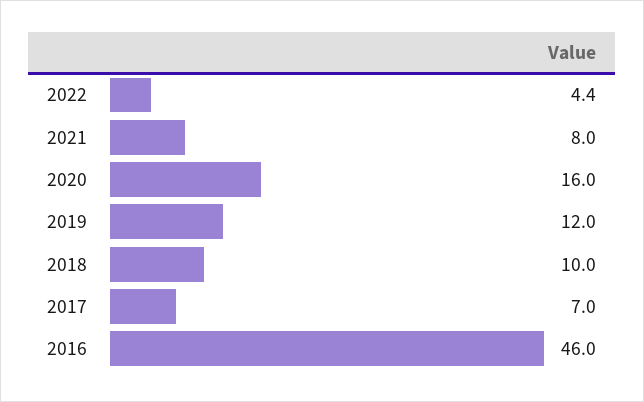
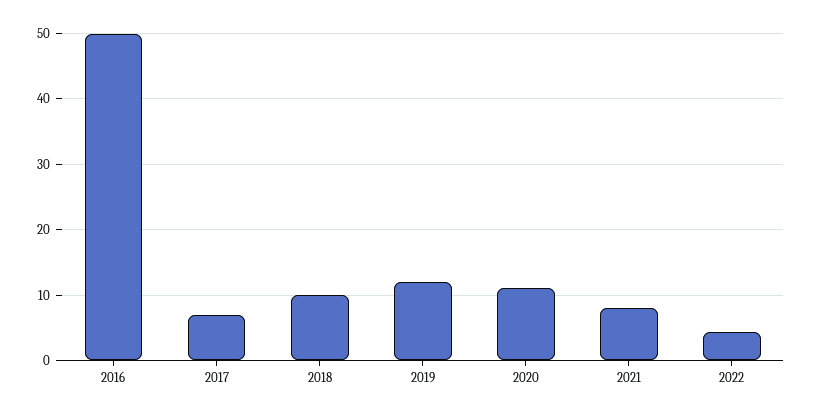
2020: 16 -> 11
2016: 46 -> 50

